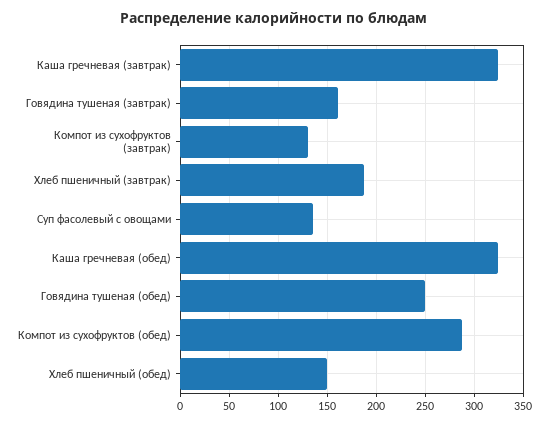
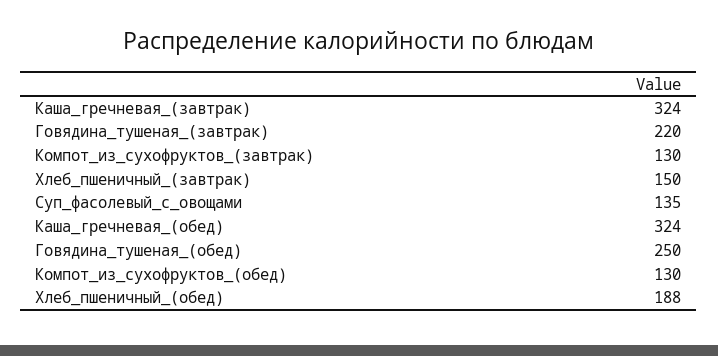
Говядина тушеная (завтрак): 160 -> 220
Хлеб пшеничный (завтрак): 190 -> 150
Компот из сухофруктов (обед): 290 -> 130
Хлеб пшеничный (обед): 150 -> 188

